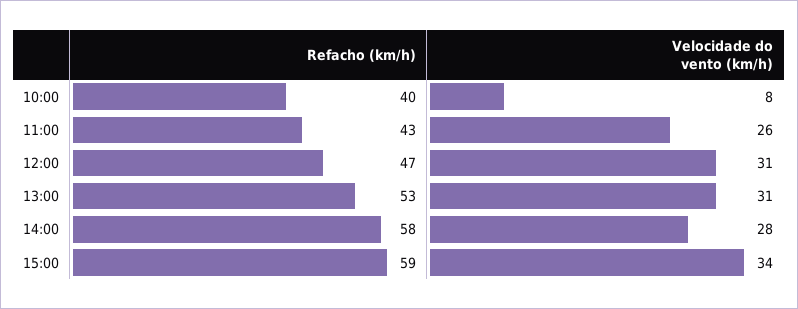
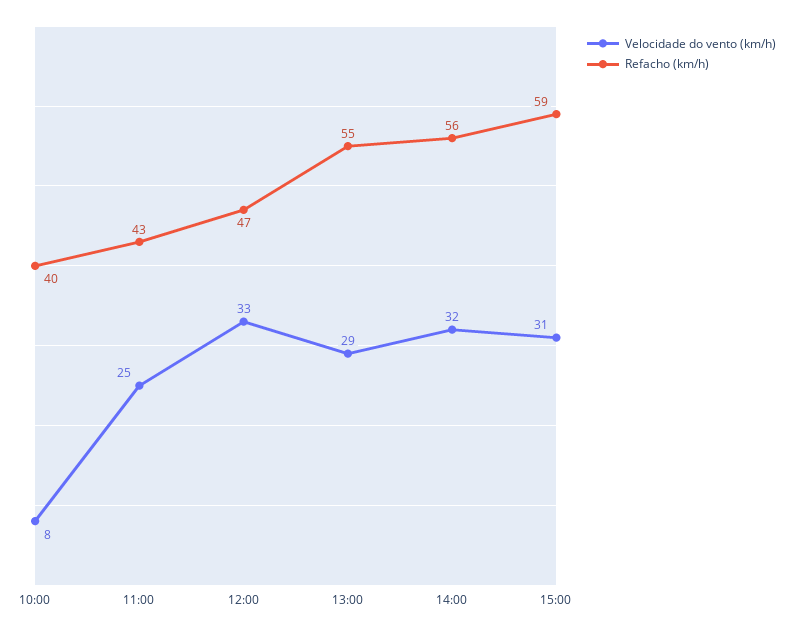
Velocidade do vento (km/h), 11:00: 26 -> 25
Velocidade do vento (km/h), 12:00: 31 -> 33
Refacho (km/h), 13:00: 53 -> 55
Velocidade do vento (km/h), 13:00: 31 -> 29
Refacho (km/h), 14:00: 58 -> 56
Velocidade do vento (km/h), 14:00: 28 -> 32
Velocidade do vento (km/h), 15:00: 34 -> 31

